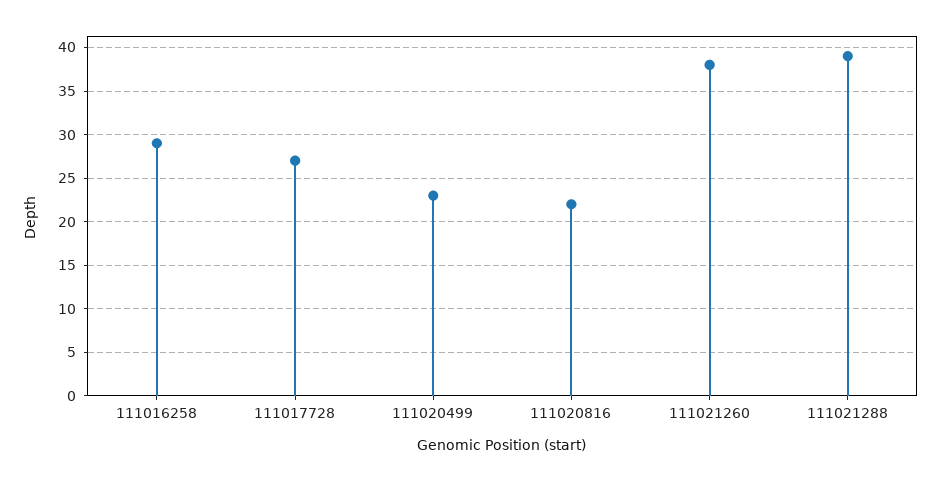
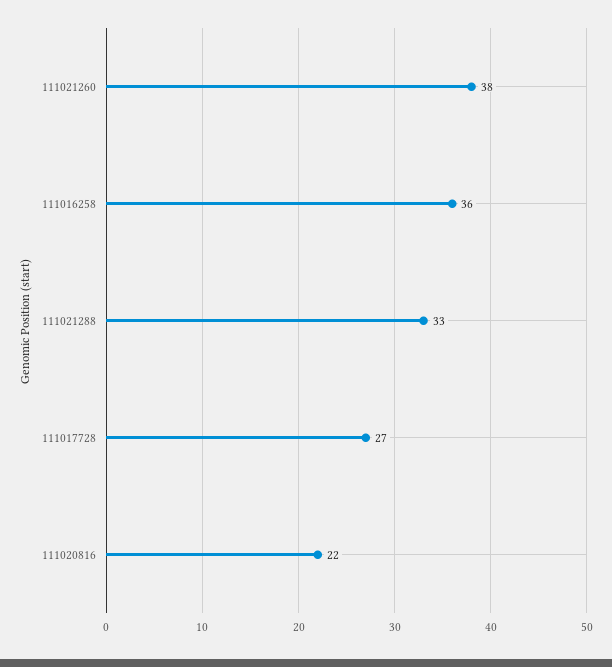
111016258: 29 -> 36
111020499: 23 -> none
111021288: 39 -> 33

